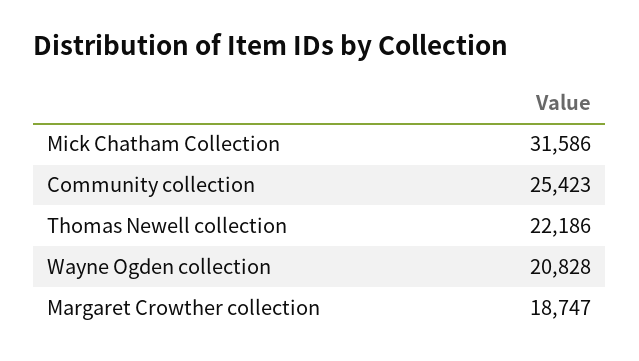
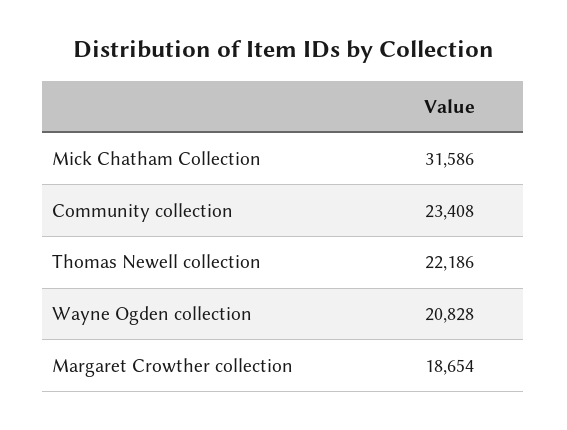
Community collection: 25423 -> 23408
Margaret Crowther collection: 18747 -> 18654

